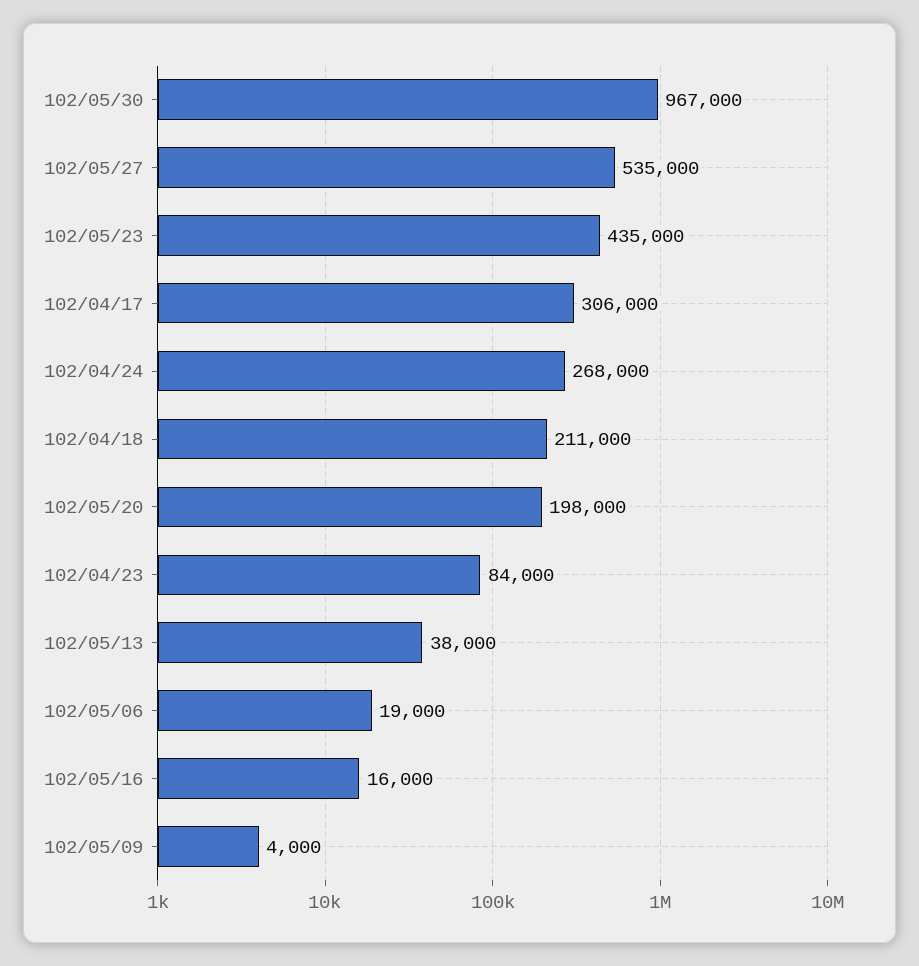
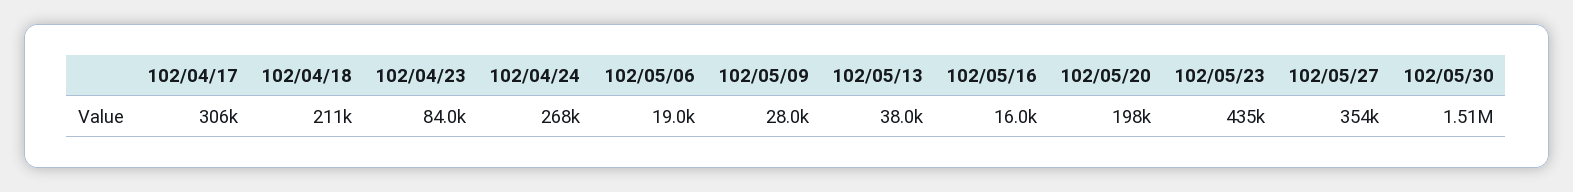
102/05/30: 967000 -> 1510000
102/05/27: 535000 -> 354000
102/05/09: 4000 -> 28000

